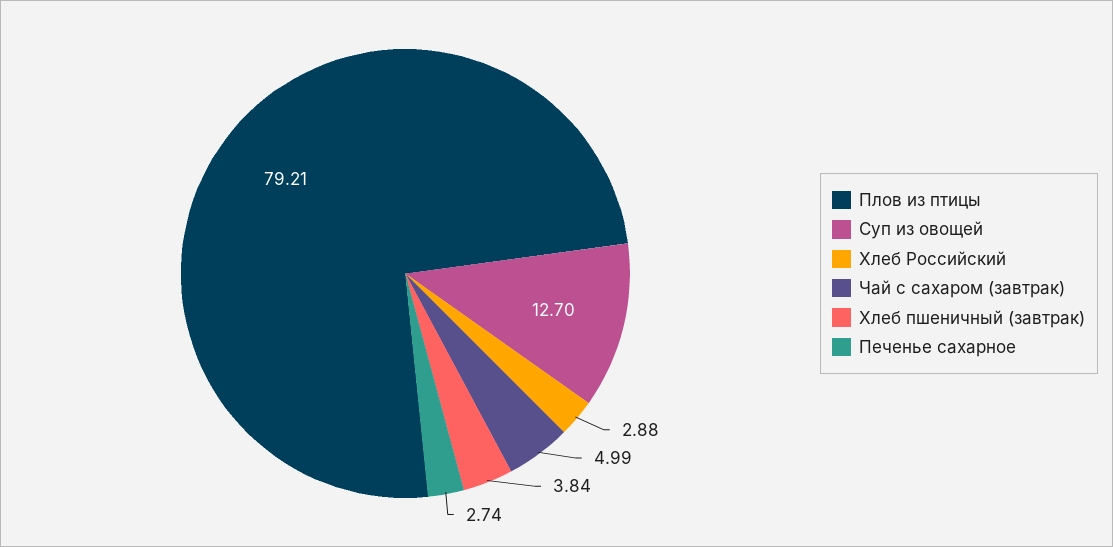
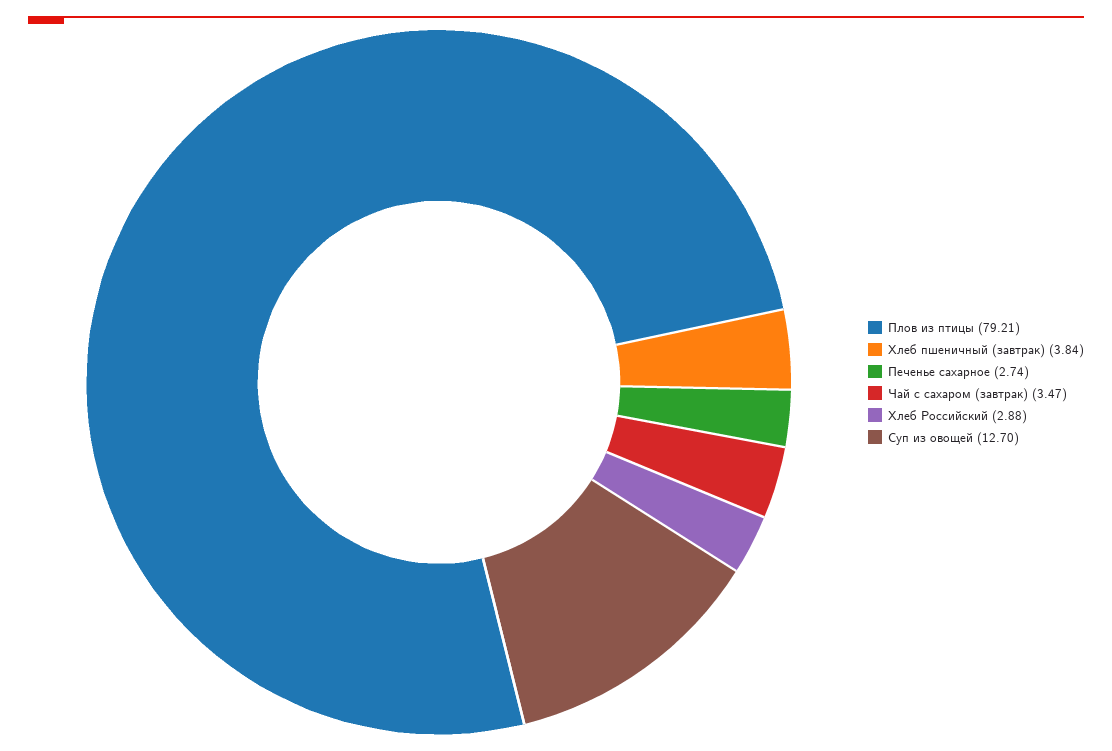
Чай с сахаром (завтрак): 4.99 -> 3.47

